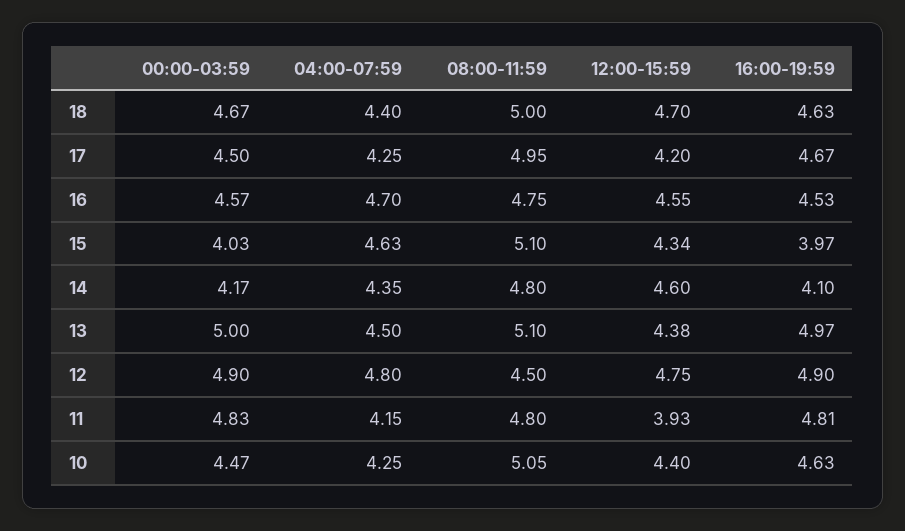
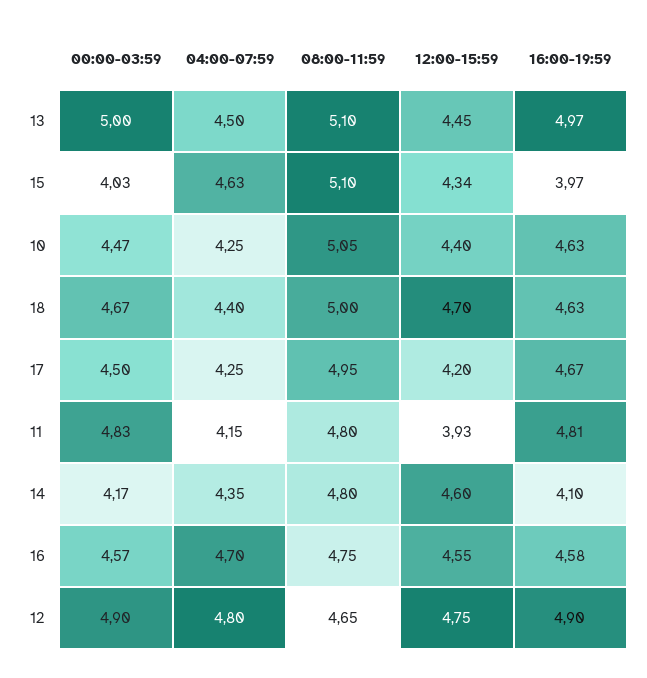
16:00-19:59, 16: 4.53 -> 4.58
12:00-15:59, 13: 4.38 -> 4.45
08:00-11:59, 12: 4.5 -> 4.65

